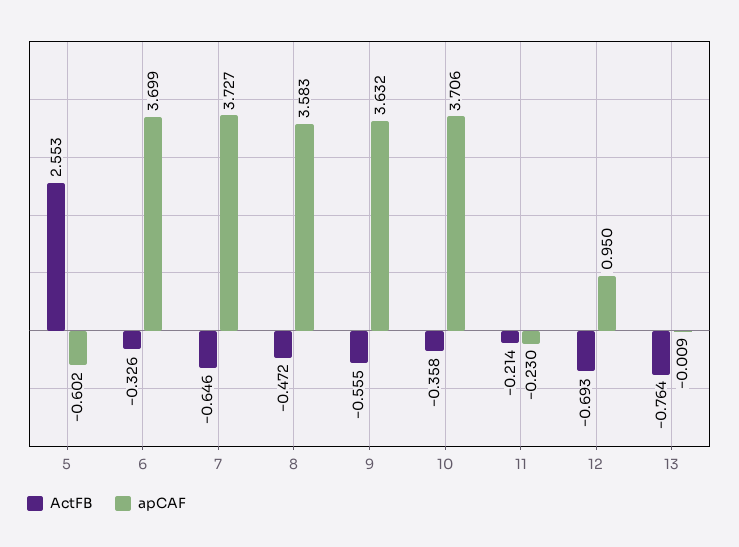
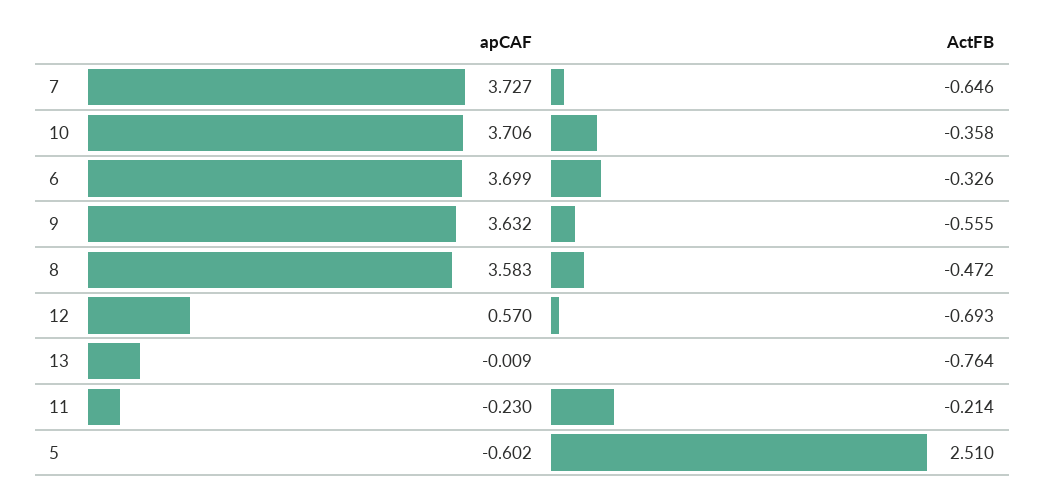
ActFB, 5: 2.553 -> 2.51
apCAF, 12: 0.95 -> 0.57

